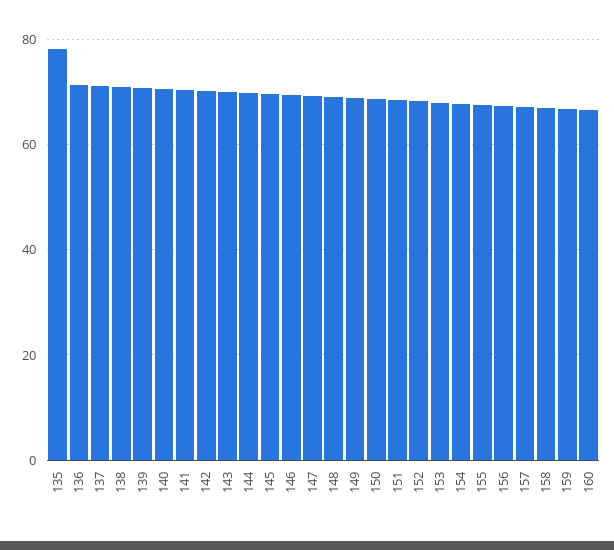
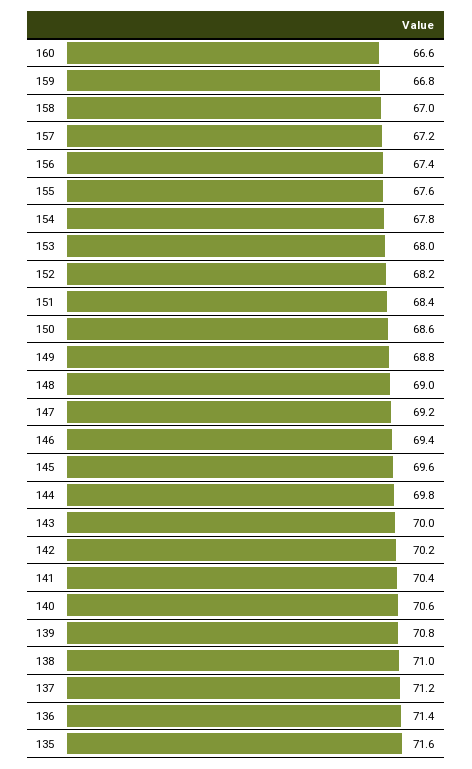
135: 78 -> 71.6

